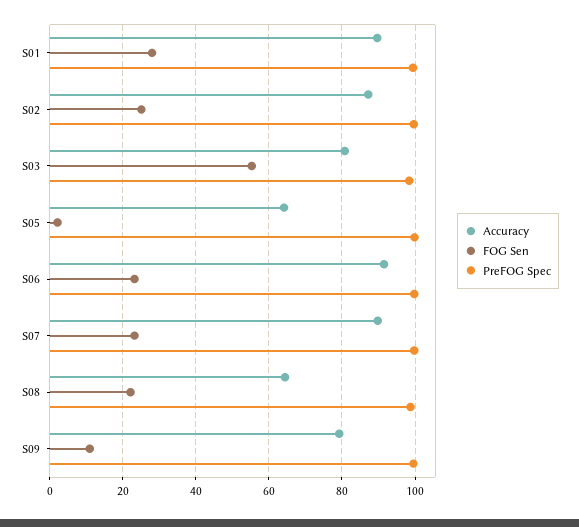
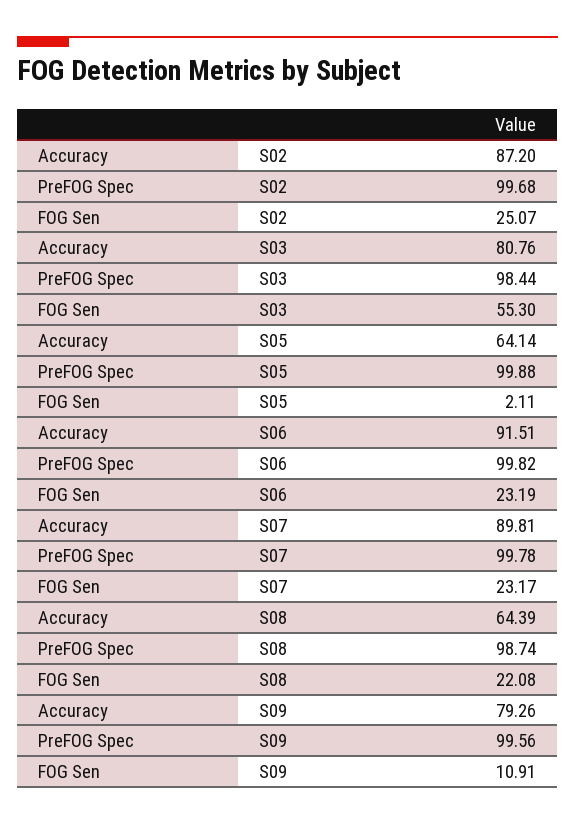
Accuracy, S01: 90 -> none
FOG Sen, S01: 28 -> none
PreFOG Spec, S01: 100 -> none

